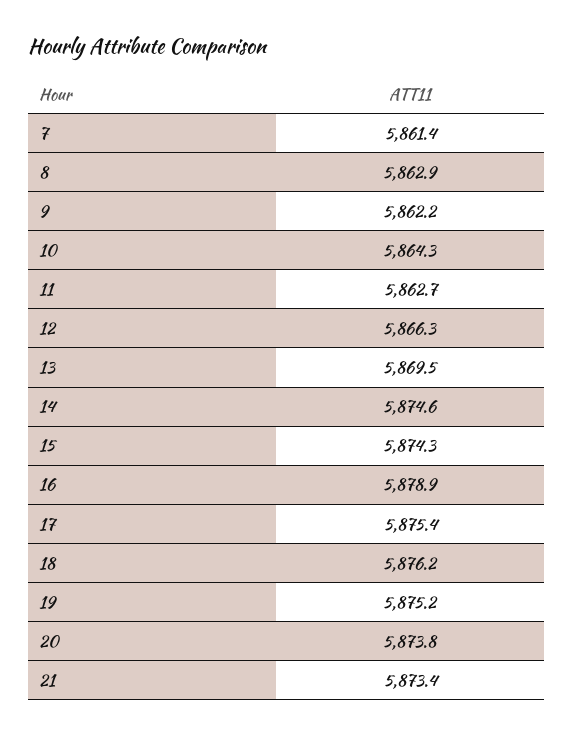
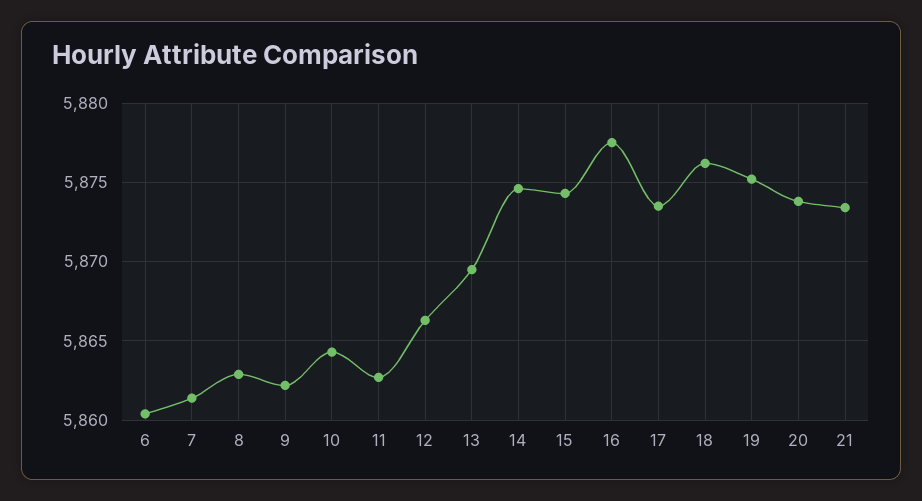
16: 5878.9 -> 5877.5
17: 5875.4 -> 5873.5
6: none -> 5860.5

